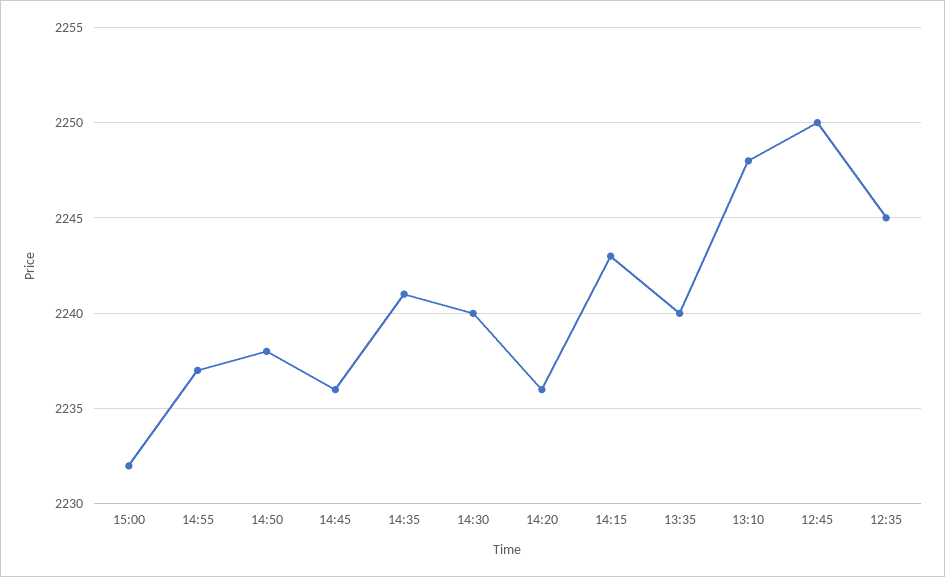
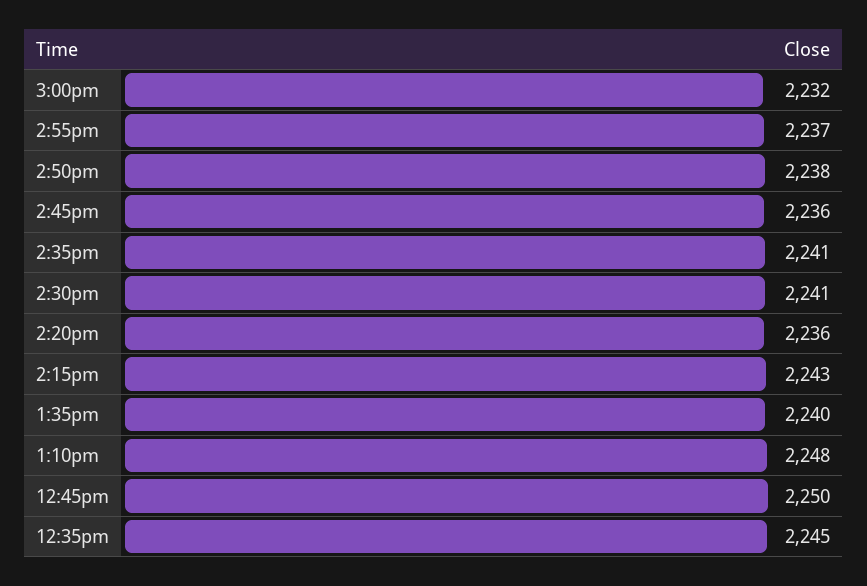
14:30: 2240 -> 2241

